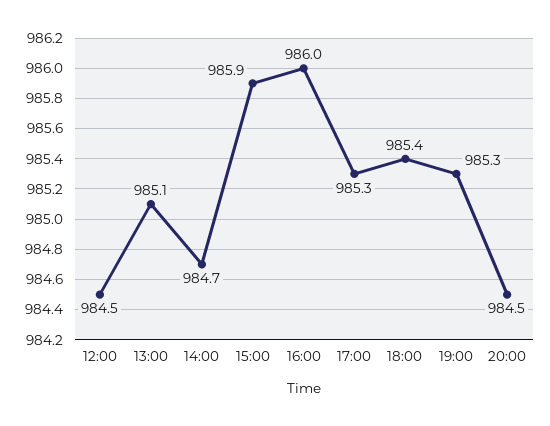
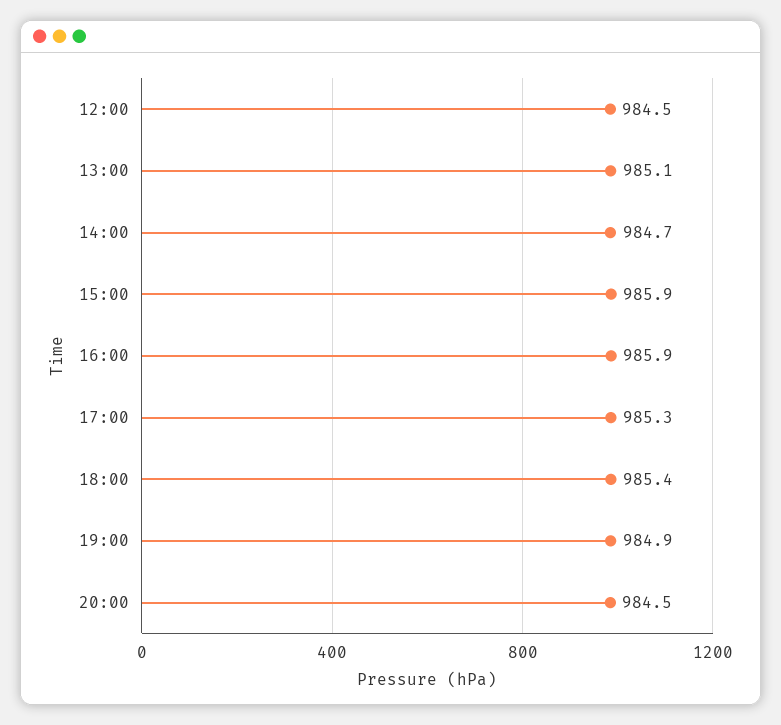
16:00: 986 -> 985.9
19:00: 985.3 -> 984.9

